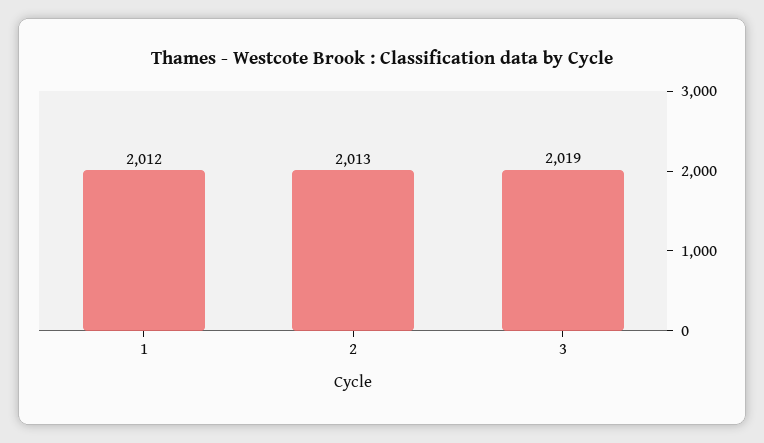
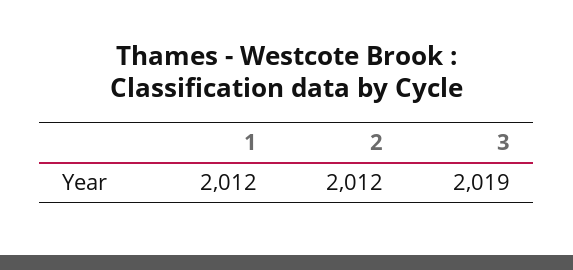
2: 2013 -> 2012

